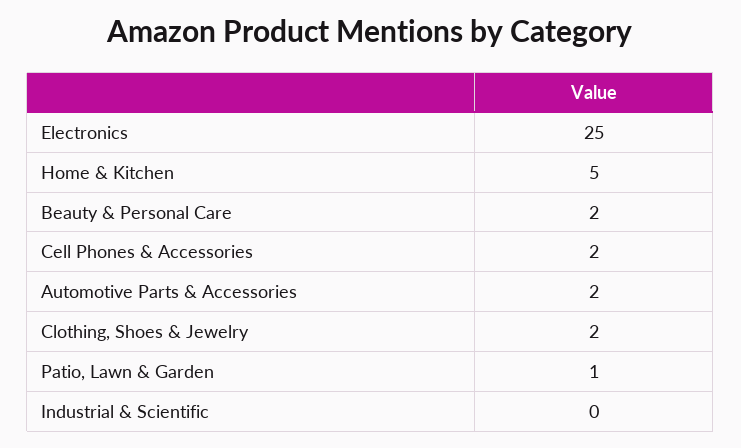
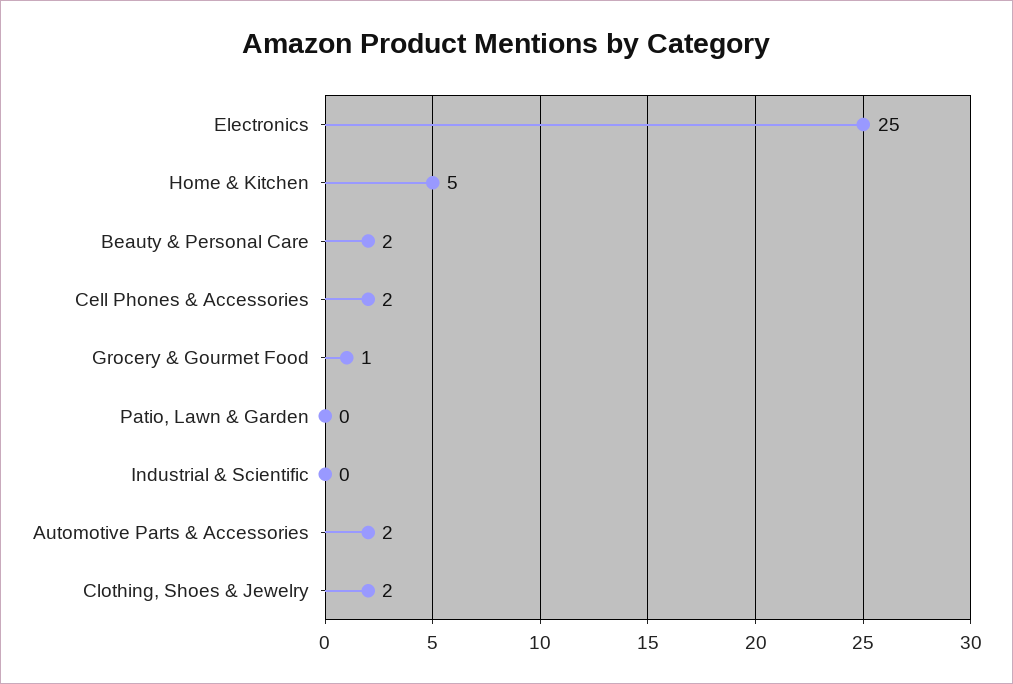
Patio, Lawn & Garden: 1 -> 0
Grocery & Gourmet Food: none -> 1

